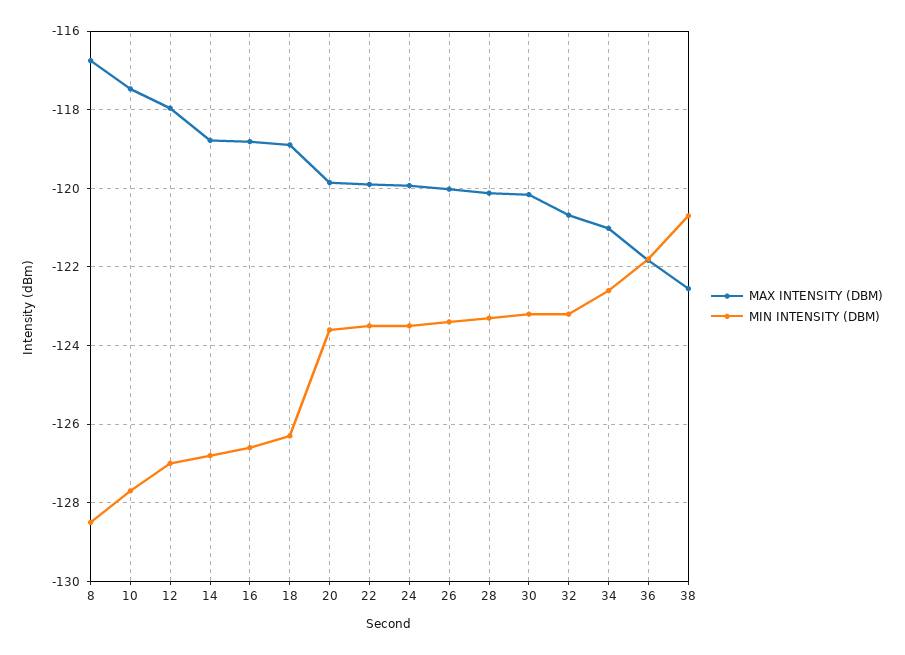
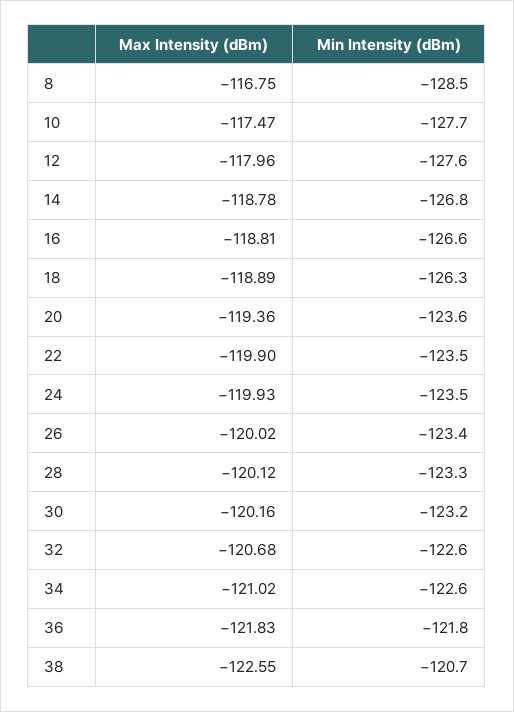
MIN INTENSITY (DBM), 12: -127 -> -127.6
MAX INTENSITY (DBM), 20: -119.8 -> -119.36
MIN INTENSITY (DBM), 32: -123.2 -> -122.6

